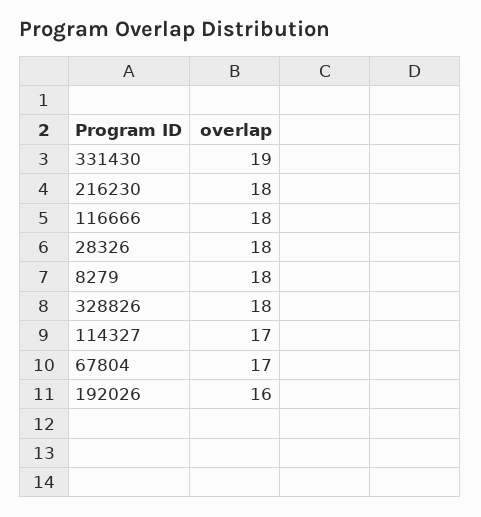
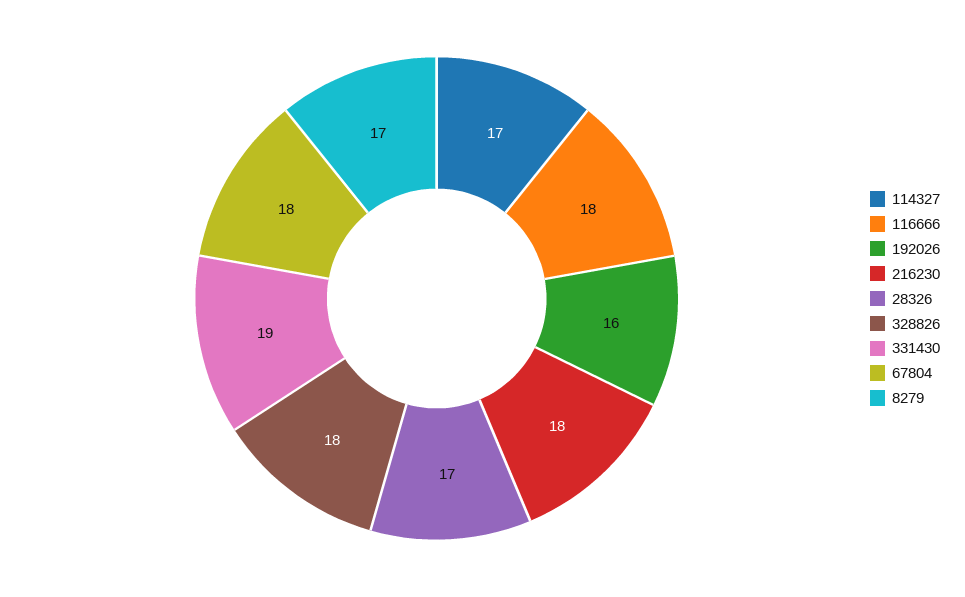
28326: 18 -> 17
8279: 18 -> 17
67804: 17 -> 18

